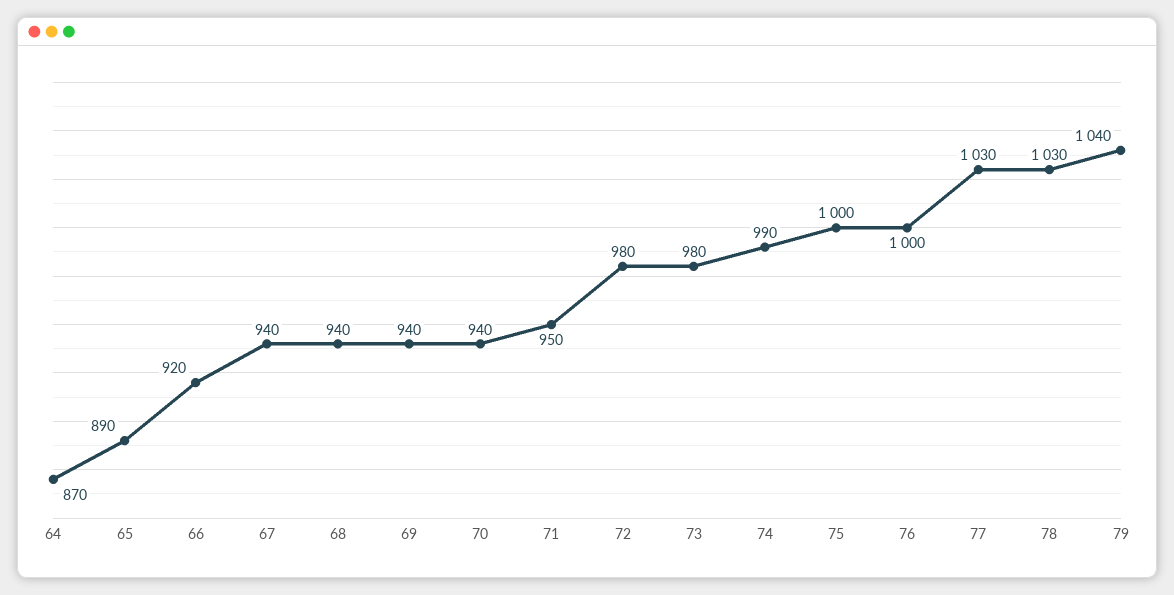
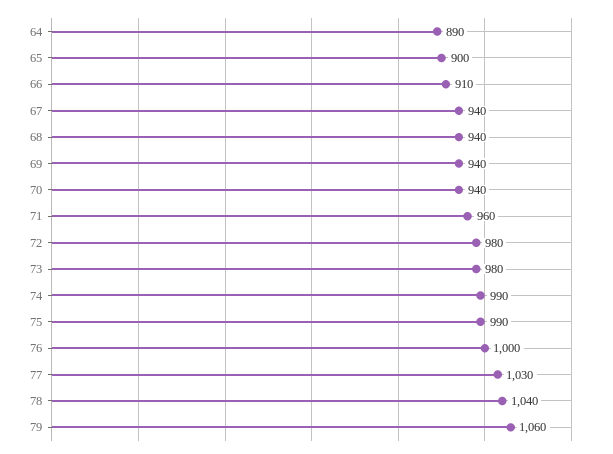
64: 870 -> 890
65: 890 -> 900
66: 920 -> 910
71: 950 -> 960
75: 1000 -> 990
78: 1030 -> 1040
79: 1040 -> 1060

